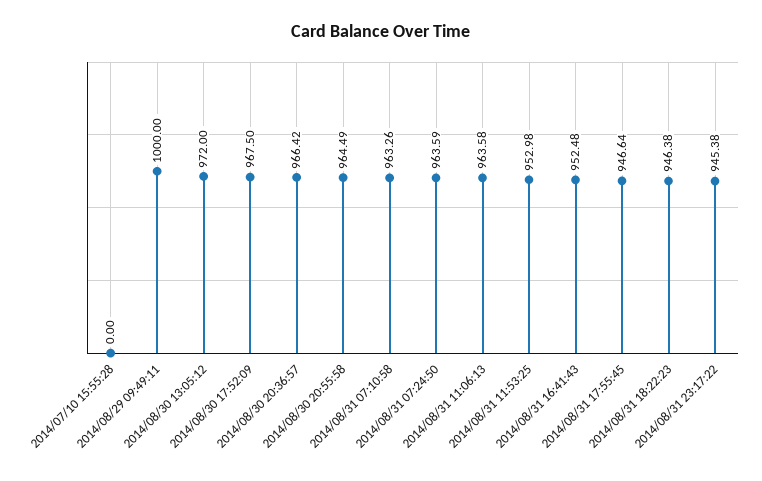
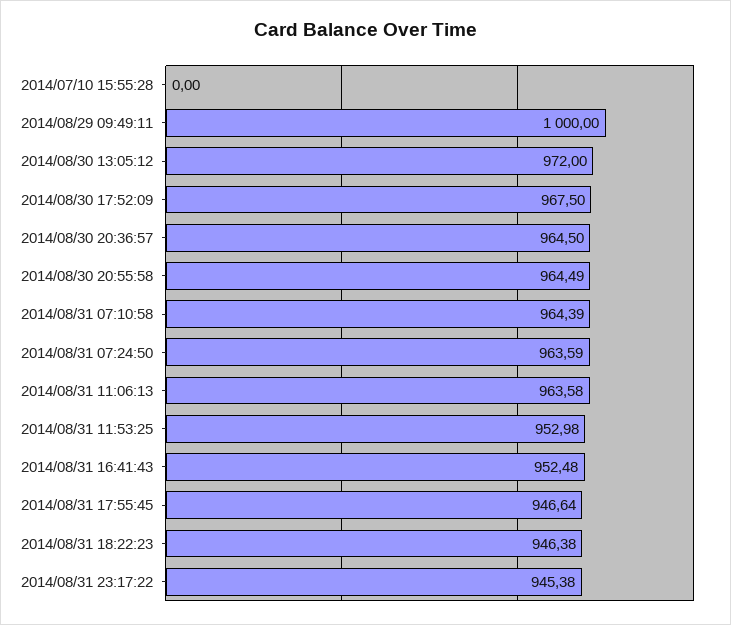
2014/08/30 20:36:57: 966.42 -> 964.5
2014/08/31 07:10:58: 963.26 -> 964.39

